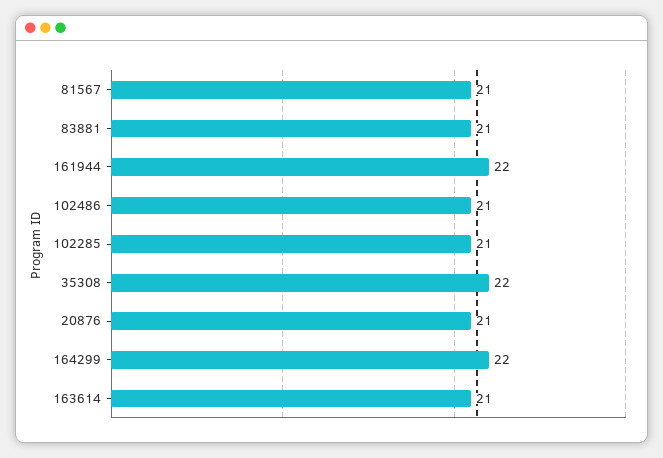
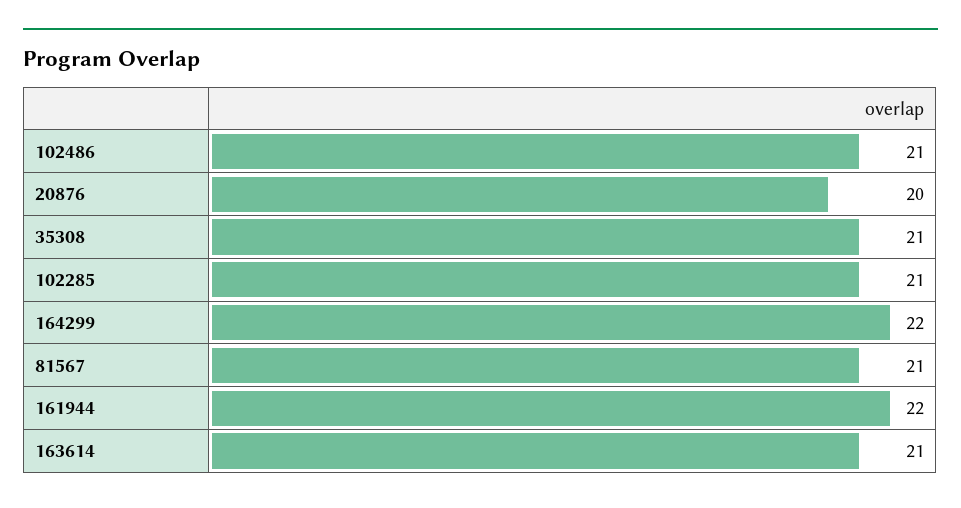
83881: 21 -> none
35308: 22 -> 21
20876: 21 -> 20

